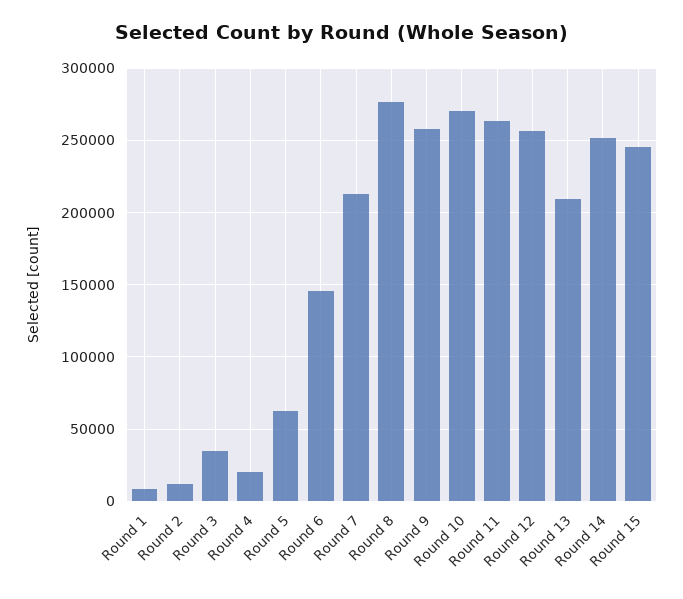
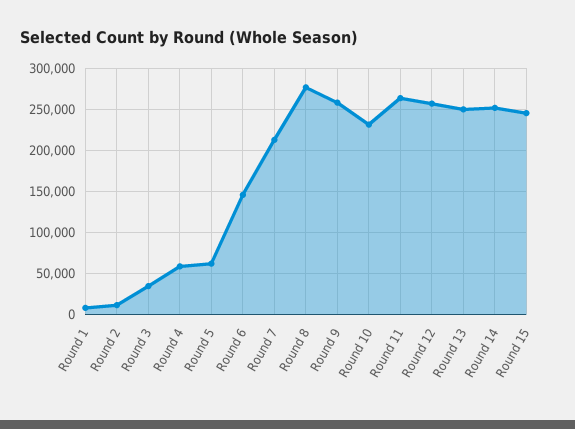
Round 4: 20000 -> 60000
Round 10: 270000 -> 230000
Round 13: 210000 -> 250000

